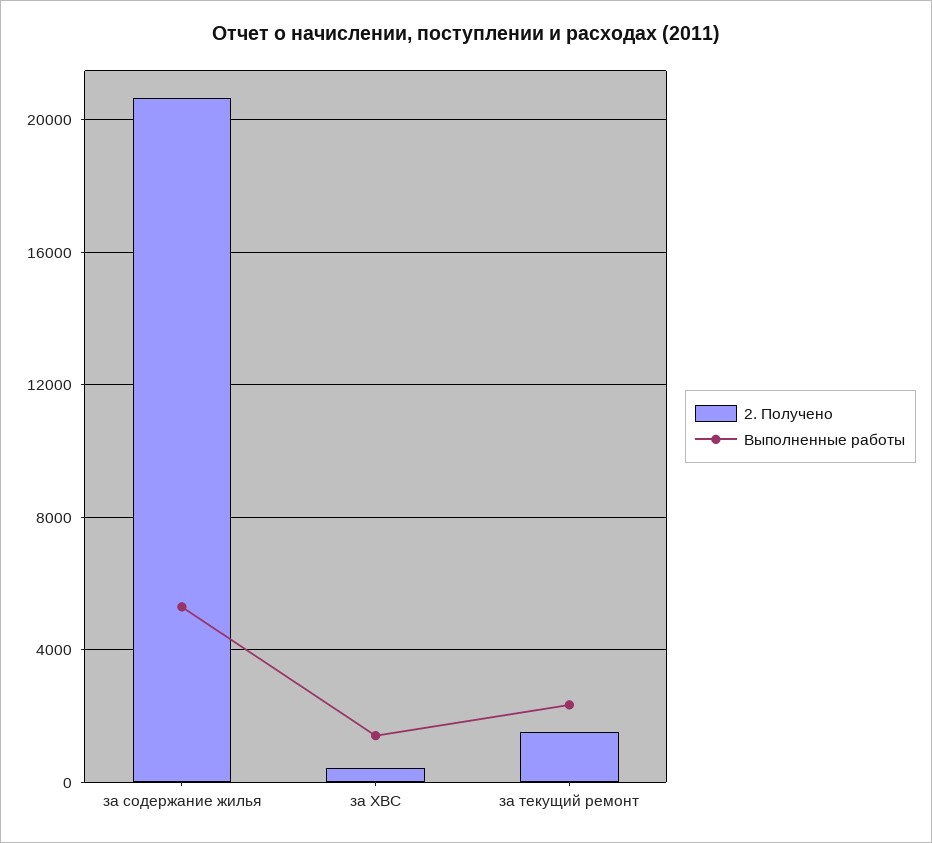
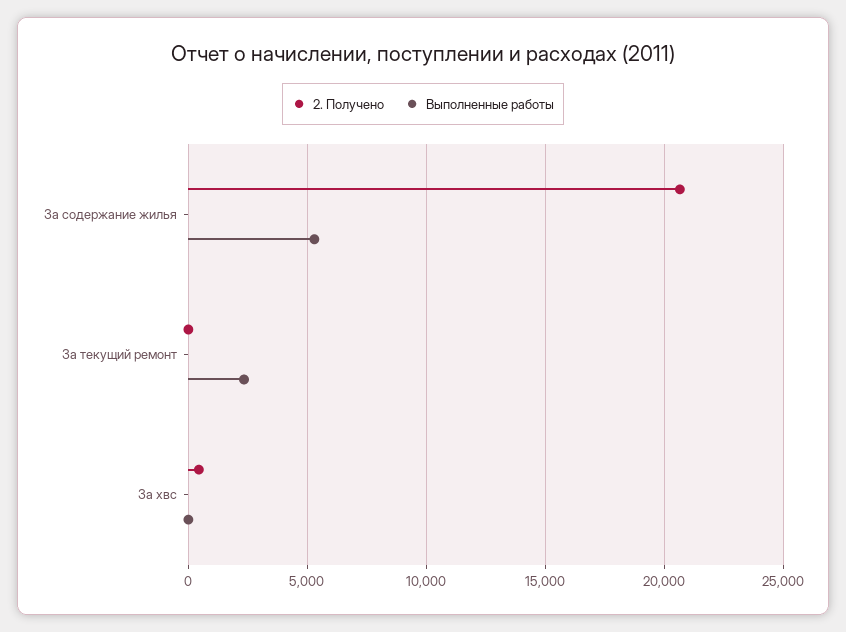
Выполненные работы, за ХВС: 1500 -> 0
2. Получено, за текущий ремонт: 1500 -> 0

